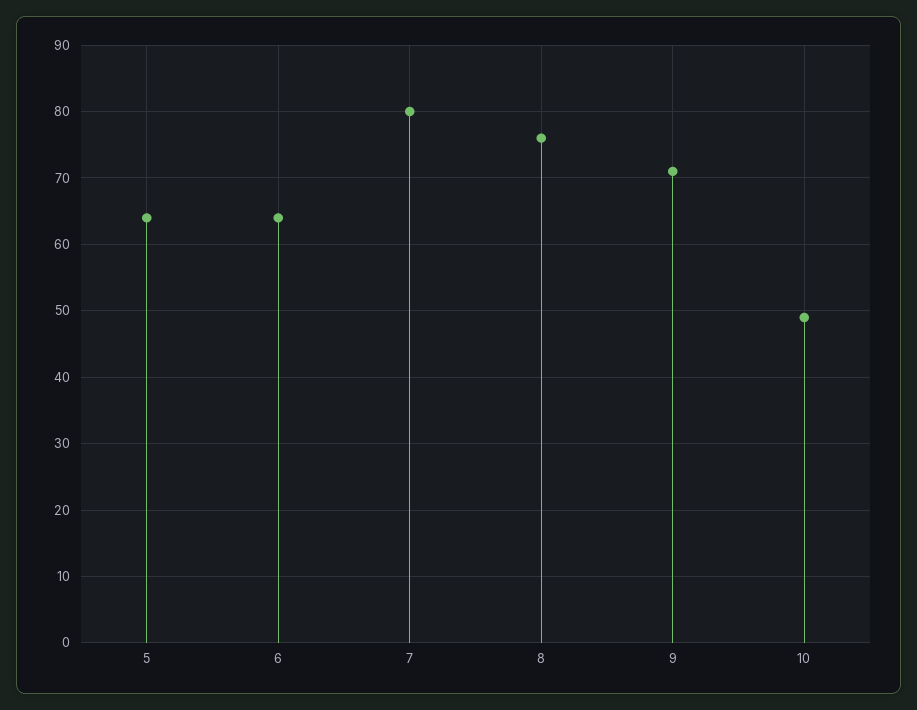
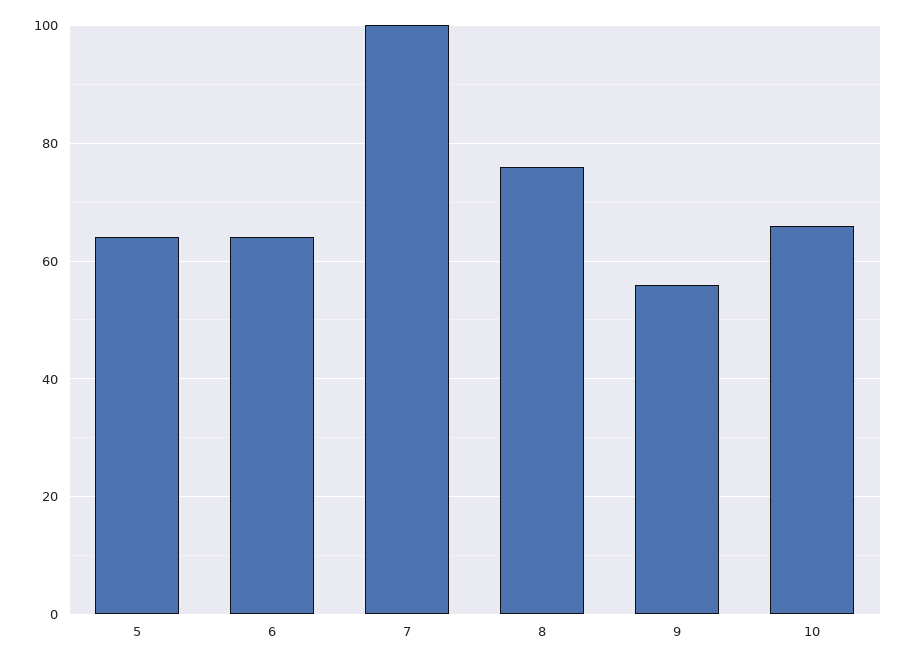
7: 80 -> 100
9: 71 -> 55
10: 49 -> 65

